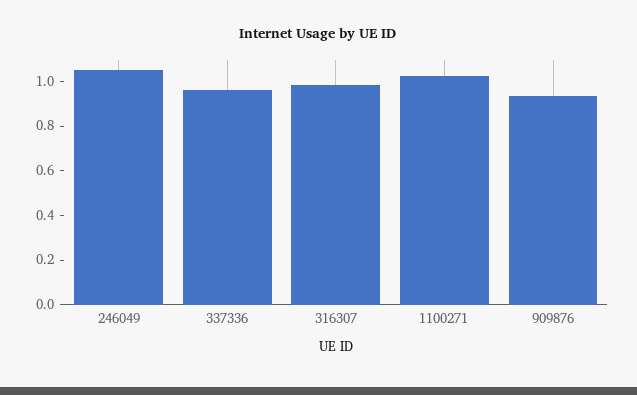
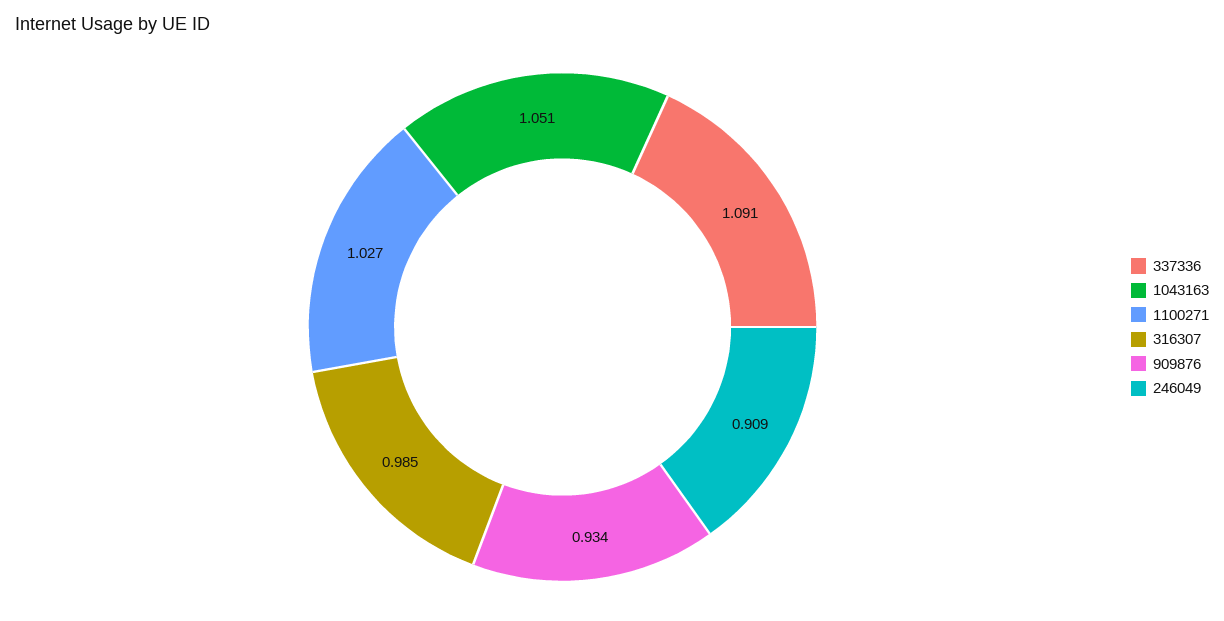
246049: 1.05 -> 0.909
337336: 0.95 -> 1.091
1043163: none -> 1.051

